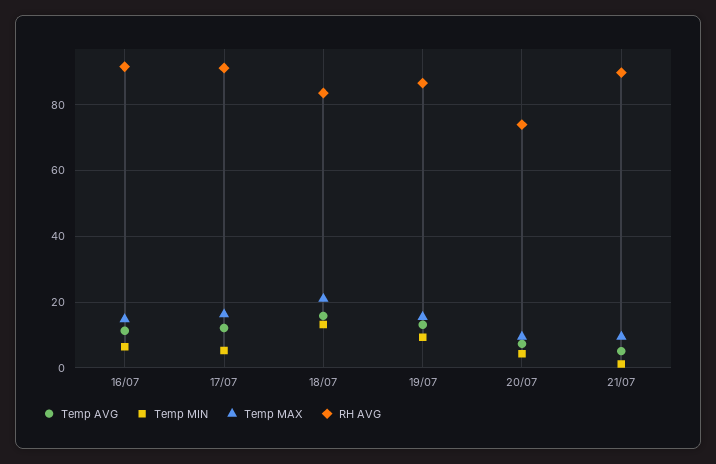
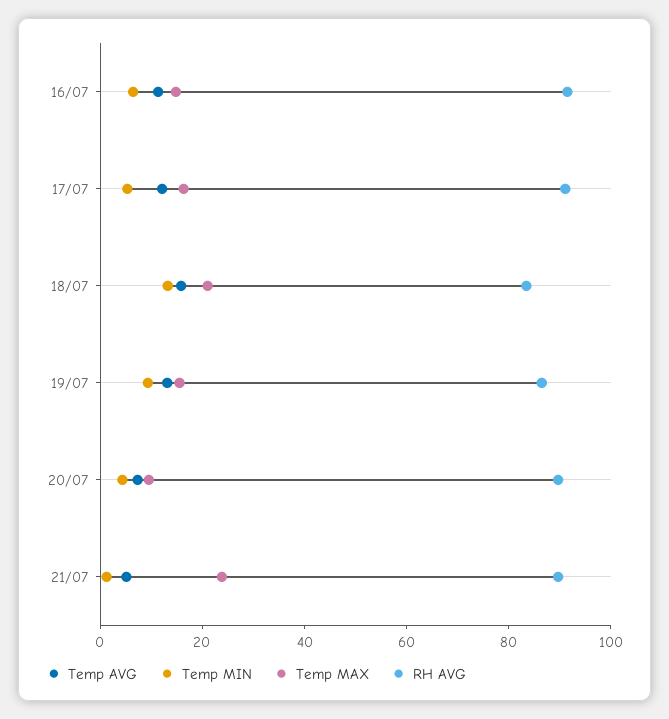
RH AVG, 20/07: 74 -> 90
Temp MAX, 21/07: 10 -> 25

